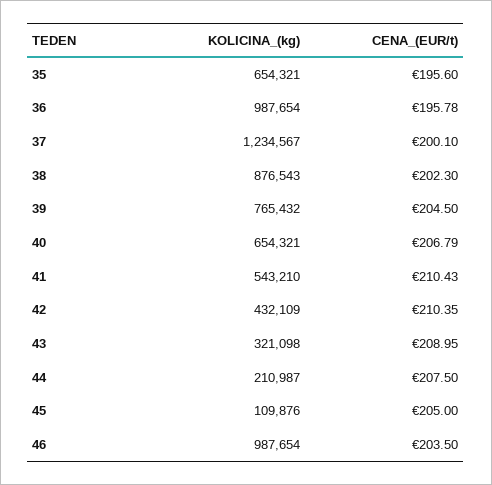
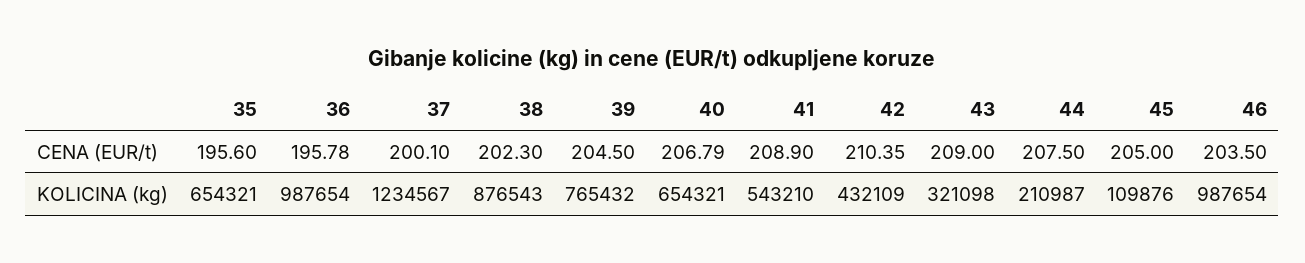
CENA_(EUR/t), 41: 210.43 -> 208.9
CENA_(EUR/t), 43: 208.95 -> 209

